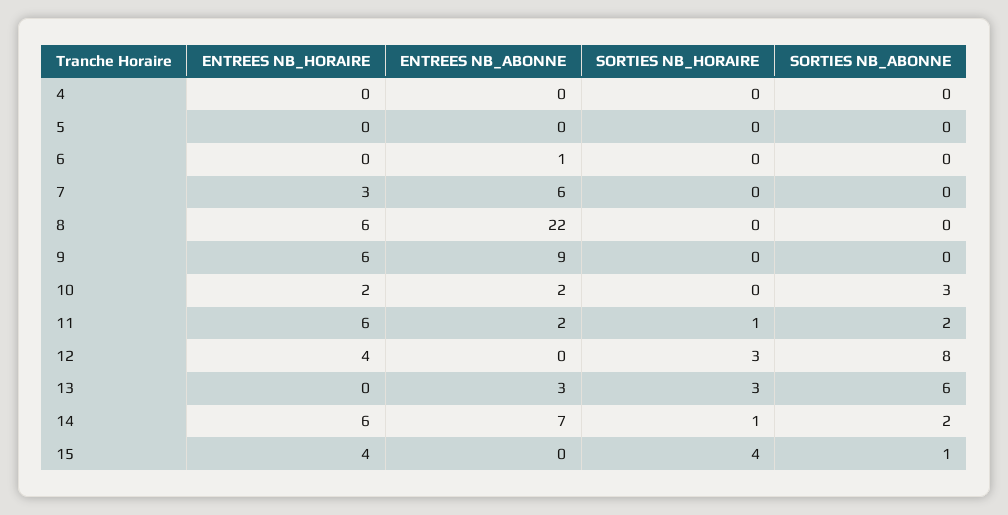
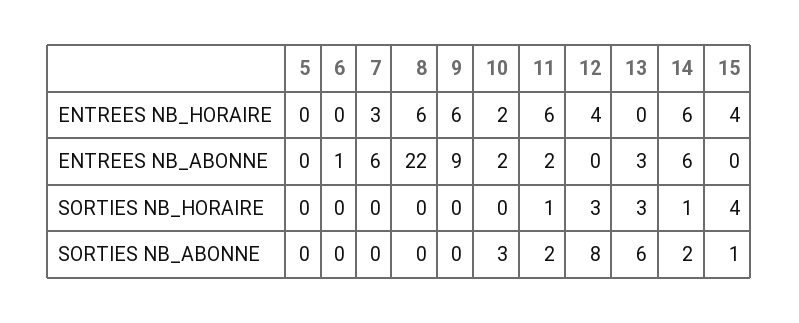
ENTREES NB_HORAIRE, 4: 0 -> none
ENTREES NB_ABONNE, 4: 0 -> none
SORTIES NB_HORAIRE, 4: 0 -> none
SORTIES NB_ABONNE, 4: 0 -> none
ENTREES NB_ABONNE, 14: 7 -> 6

